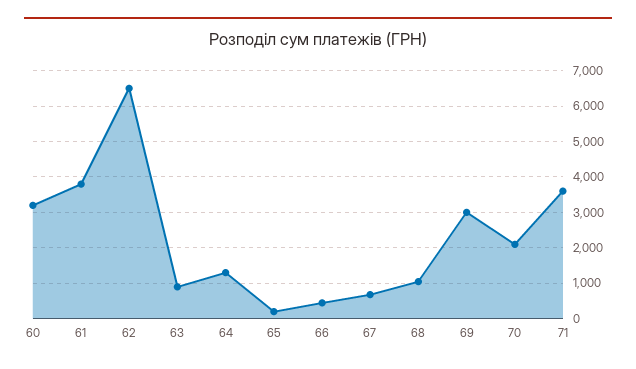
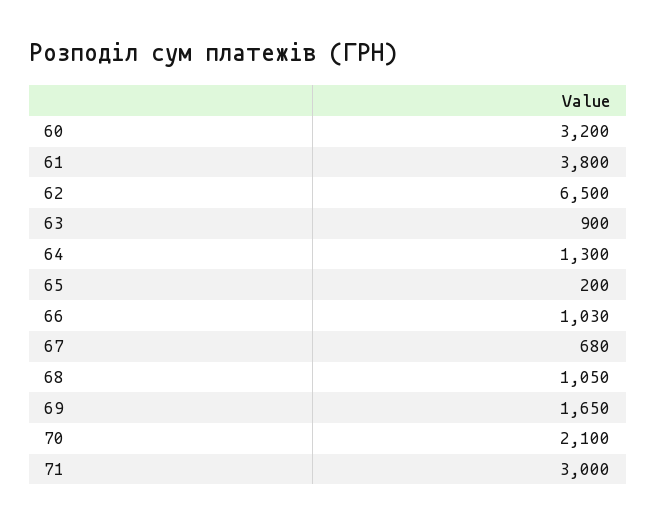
66: 400 -> 1030
69: 3000 -> 1650
71: 3600 -> 3000

